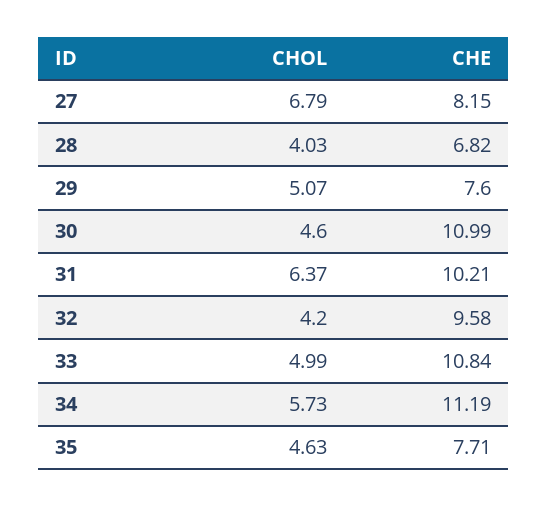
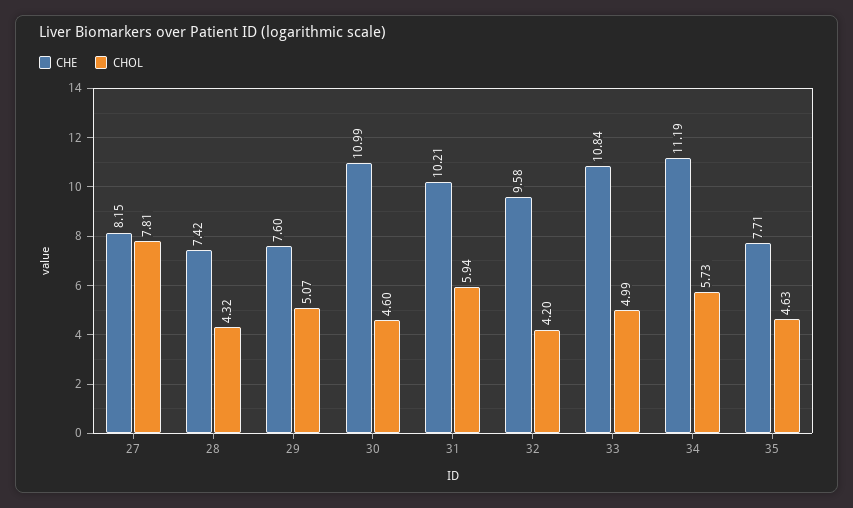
CHOL, 27: 6.79 -> 7.81
CHOL, 28: 4.03 -> 4.32
CHE, 28: 6.82 -> 7.42
CHOL, 31: 6.37 -> 5.94

